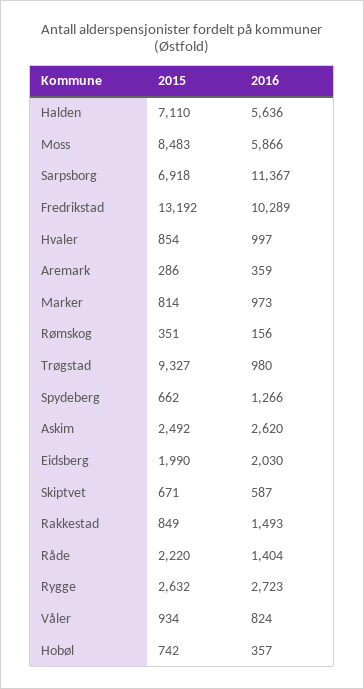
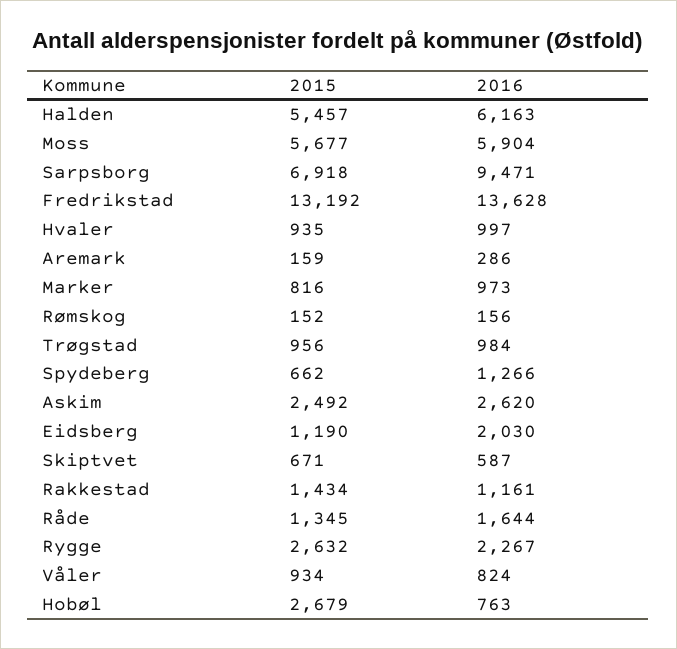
2015, Halden: 7110 -> 5457
2016, Halden: 5636 -> 6163
2015, Moss: 8483 -> 5677
2016, Moss: 5866 -> 5904
2016, Sarpsborg: 11367 -> 9471
2016, Fredrikstad: 10289 -> 13628
2015, Hvaler: 854 -> 935
2015, Aremark: 286 -> 159
2016, Aremark: 359 -> 286
2015, Marker: 814 -> 816
2015, Rømskog: 351 -> 152
2015, Trøgstad: 9327 -> 956
2016, Trøgstad: 980 -> 984
2015, Eidsberg: 1990 -> 1190
2015, Rakkestad: 849 -> 1434
2016, Rakkestad: 1493 -> 1161
2015, Råde: 2220 -> 1345
2016, Råde: 1404 -> 1644
2016, Rygge: 2723 -> 2267
2015, Hobøl: 742 -> 2679
2016, Hobøl: 357 -> 763

